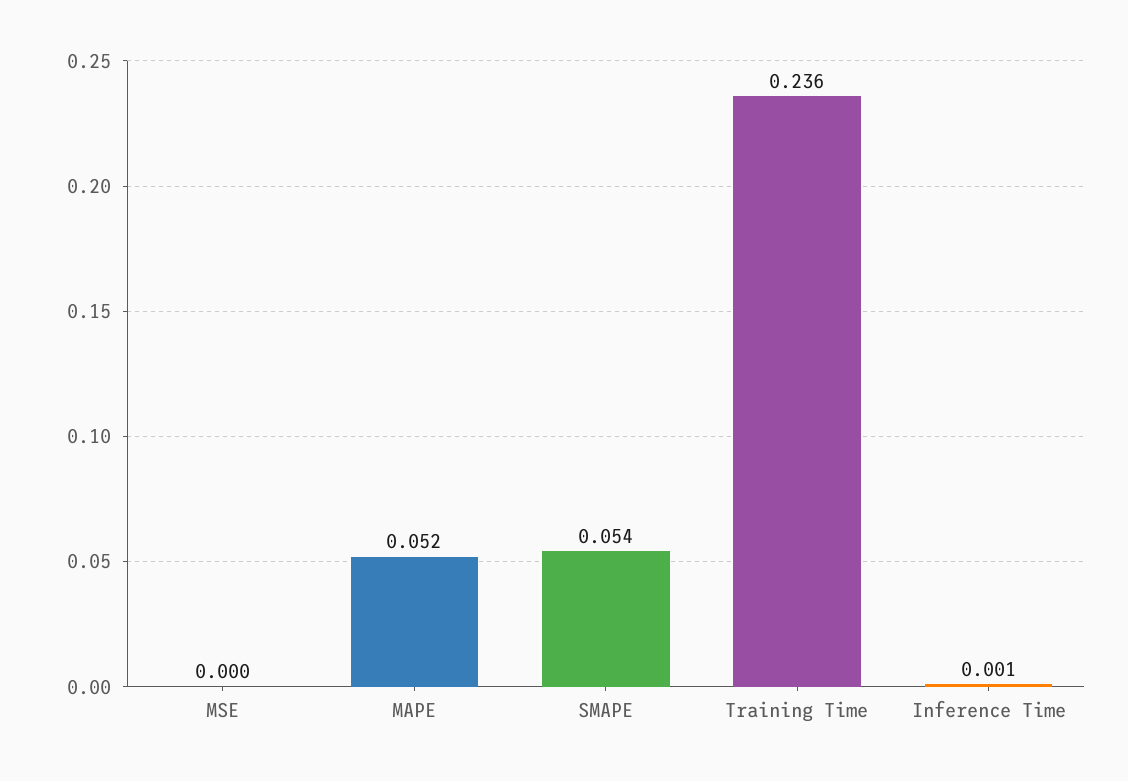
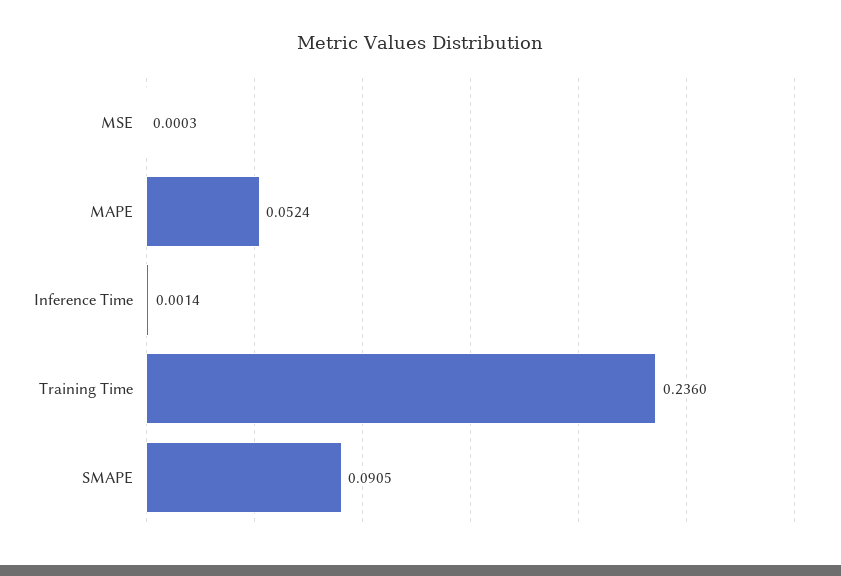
SMAPE: 0.054 -> 0.0905

